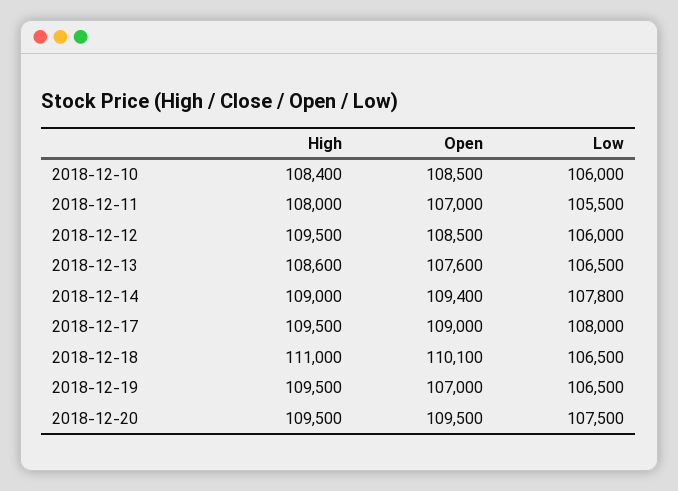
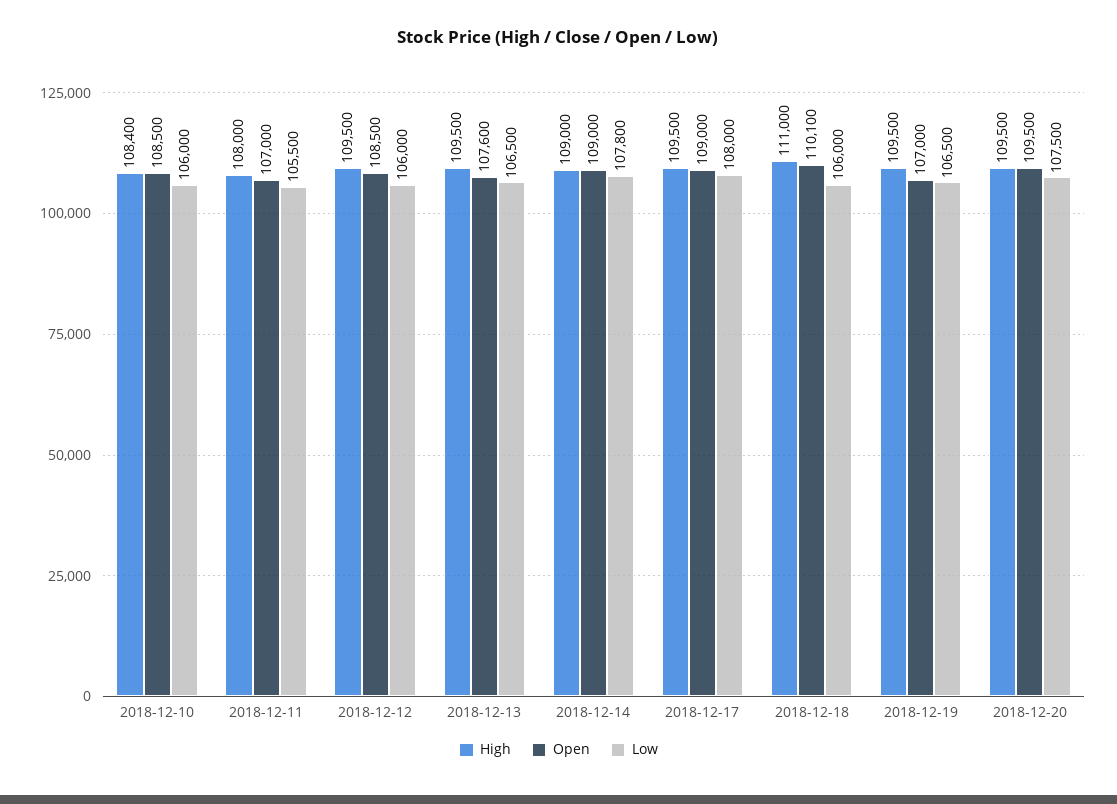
High, 2018-12-13: 108600 -> 109500
Open, 2018-12-14: 109400 -> 109000
Low, 2018-12-18: 106500 -> 106000

